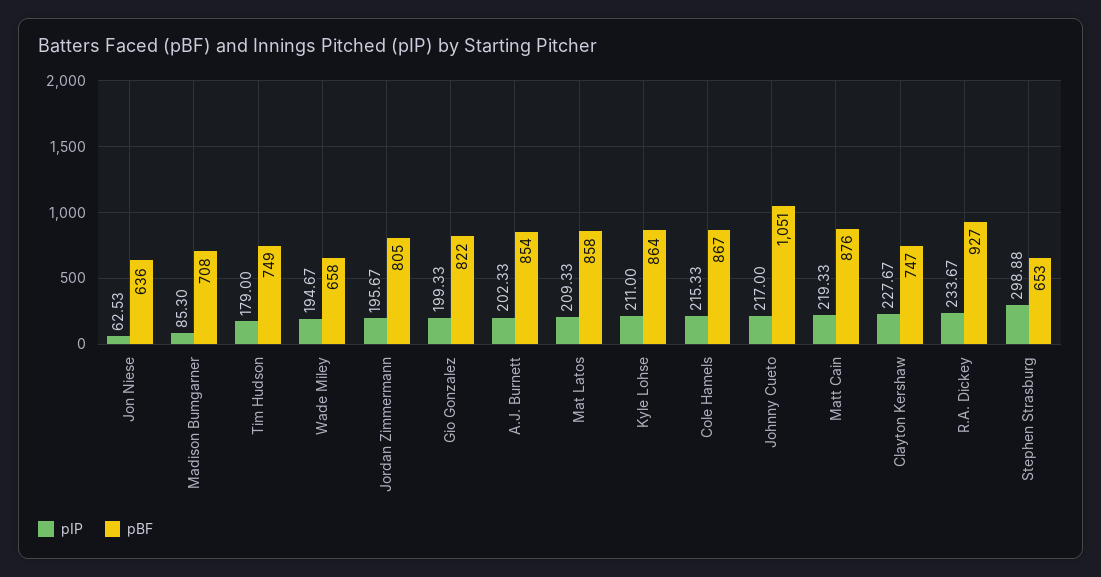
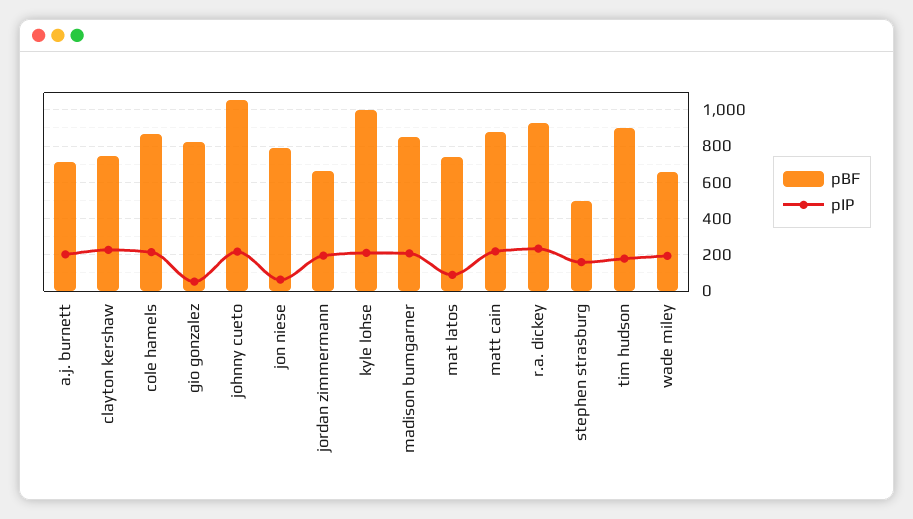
pBF, Jon Niese: 636 -> 800
pIP, Madison Bumgarner: 85.3 -> 200
pBF, Madison Bumgarner: 708 -> 850
pBF, Tim Hudson: 749 -> 900
pBF, Jordan Zimmermann: 805 -> 650
pIP, Gio Gonzalez: 199.33 -> 50
pBF, A.J. Burnett: 854 -> 700
pIP, Mat Latos: 209.33 -> 100
pBF, Mat Latos: 858 -> 750
pBF, Kyle Lohse: 864 -> 1000
pIP, Stephen Strasburg: 298.88 -> 150
pBF, Stephen Strasburg: 653 -> 500

